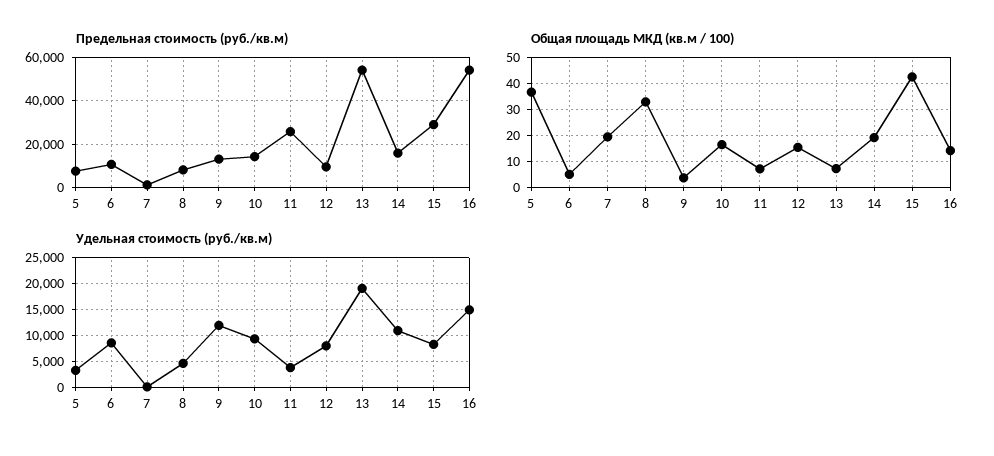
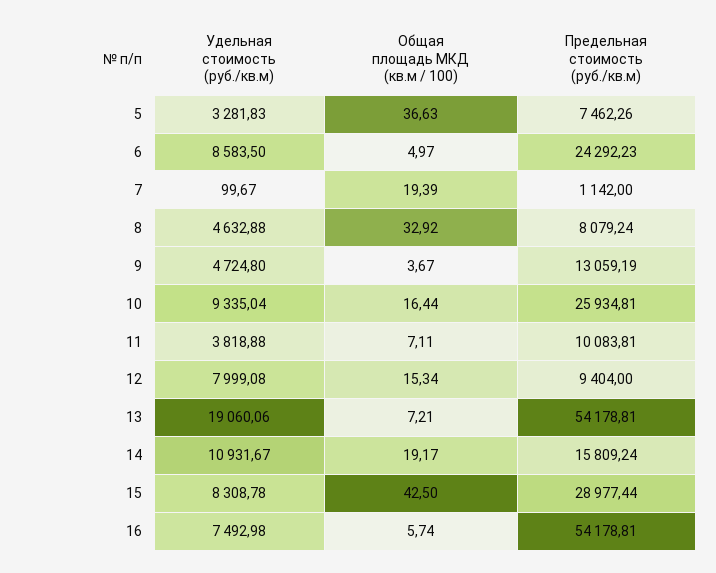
Предельная стоимость (руб./кв.м), 6: 10000 -> 24292.23
Предельная стоимость (руб./кв.м), 10: 15000 -> 25934.81
Предельная стоимость (руб./кв.м), 11: 25000 -> 10083.81
Общая площадь МКД (кв.м / 100), 16: 15 -> 5.74
Удельная стоимость (руб./кв.м), 9: 12500 -> 4724.8
Удельная стоимость (руб./кв.м), 16: 15000 -> 7492.98

